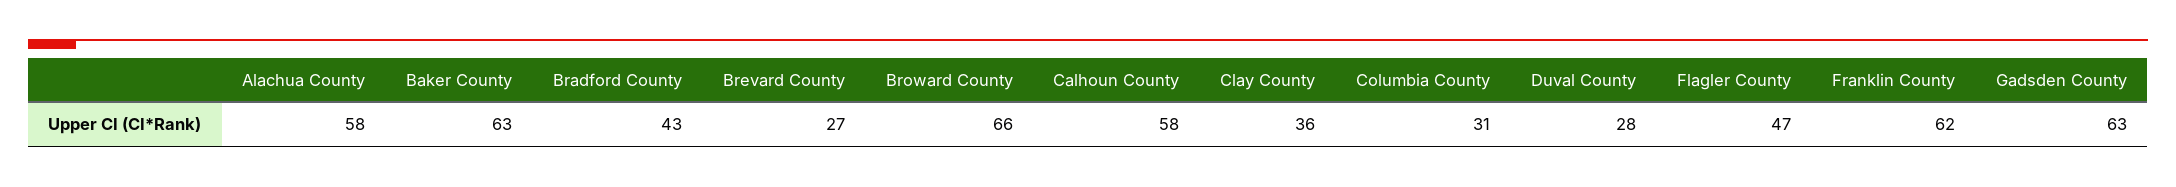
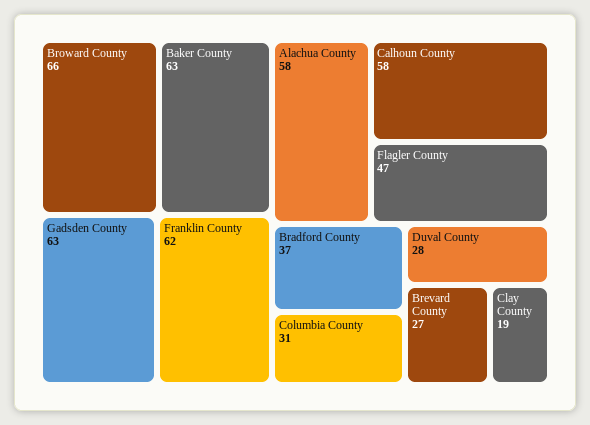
Bradford County: 43 -> 37
Clay County: 36 -> 19

